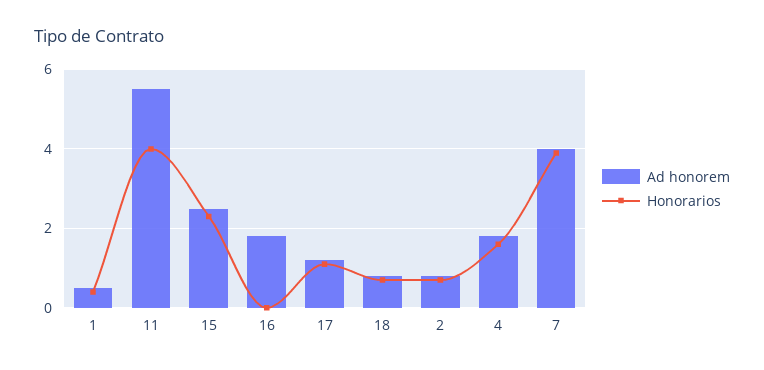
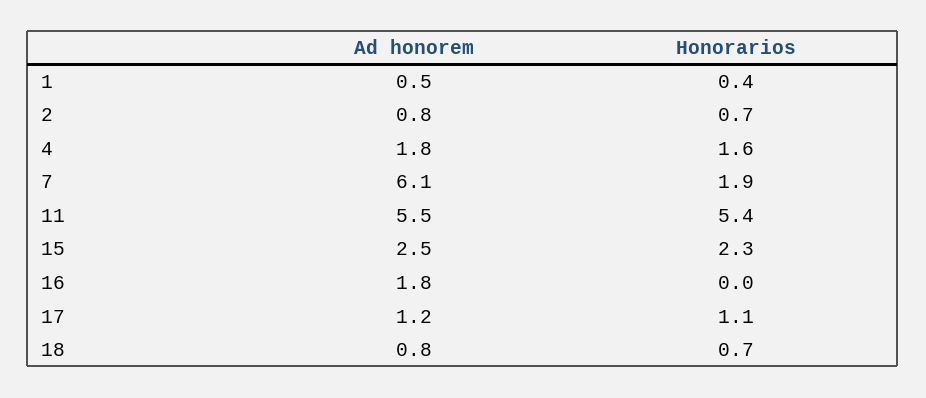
Honorarios, 11: 4 -> 5.4
Ad honorem, 7: 4 -> 6.1
Honorarios, 7: 4 -> 1.9

